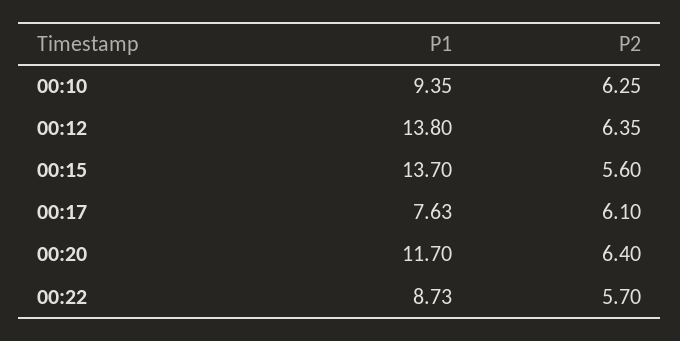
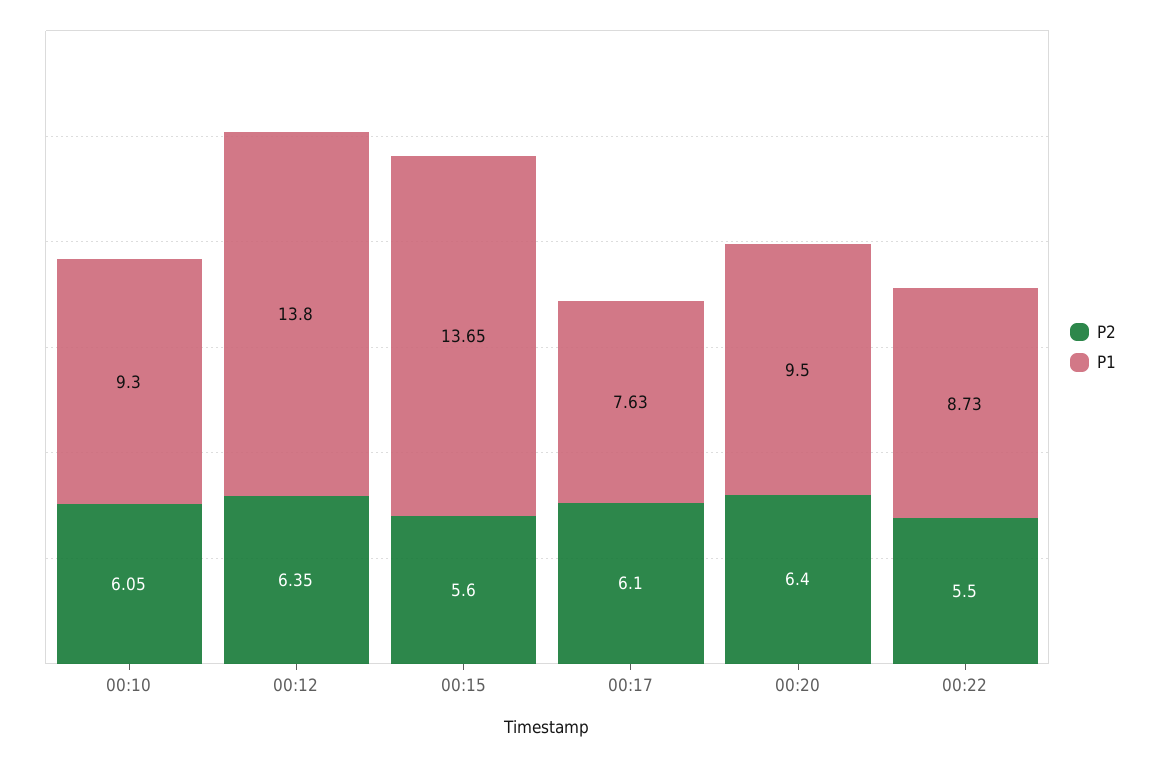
P1, 00:10: 9.35 -> 9.3
P2, 00:10: 6.25 -> 6.05
P1, 00:15: 13.7 -> 13.65
P1, 00:20: 11.7 -> 9.5
P2, 00:22: 5.7 -> 5.5

